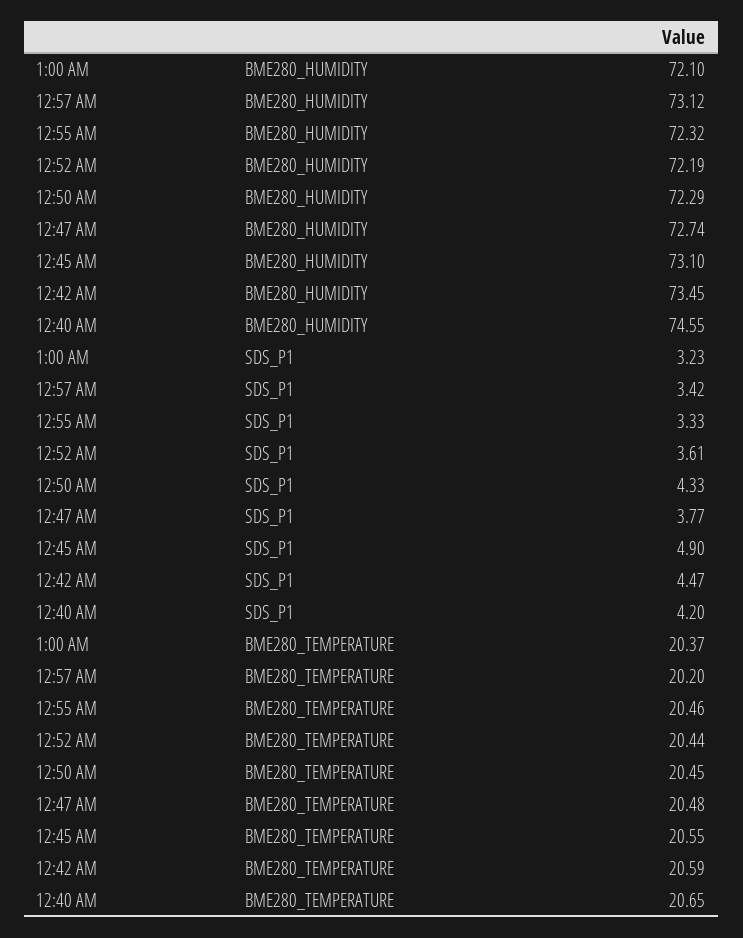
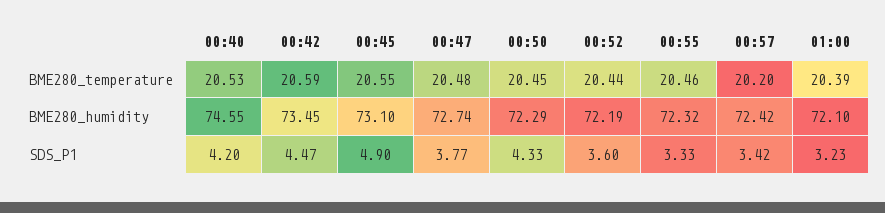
12:57 AM, BME280_HUMIDITY: 73.12 -> 72.42
12:52 AM, SDS_P1: 3.61 -> 3.6
1:00 AM, BME280_TEMPERATURE: 20.37 -> 20.39
12:40 AM, BME280_TEMPERATURE: 20.65 -> 20.53

